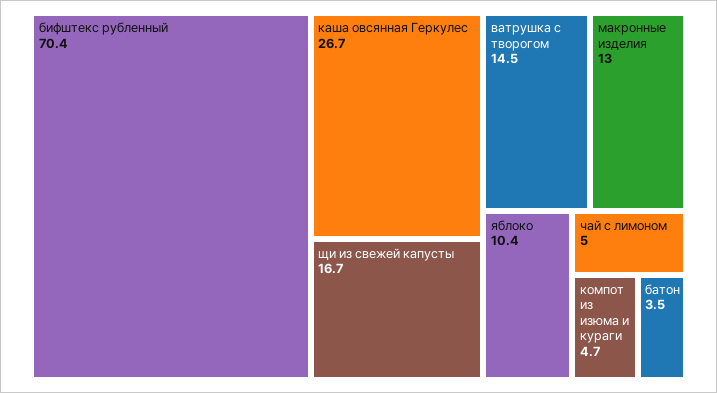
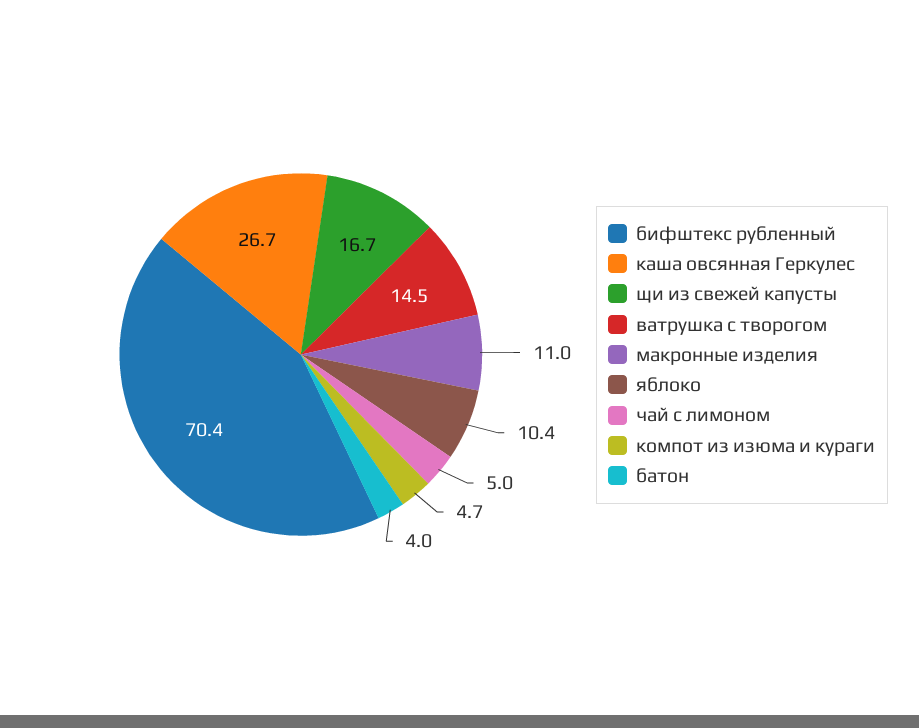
макронные изделия: 13 -> 11
батон: 3.5 -> 4

